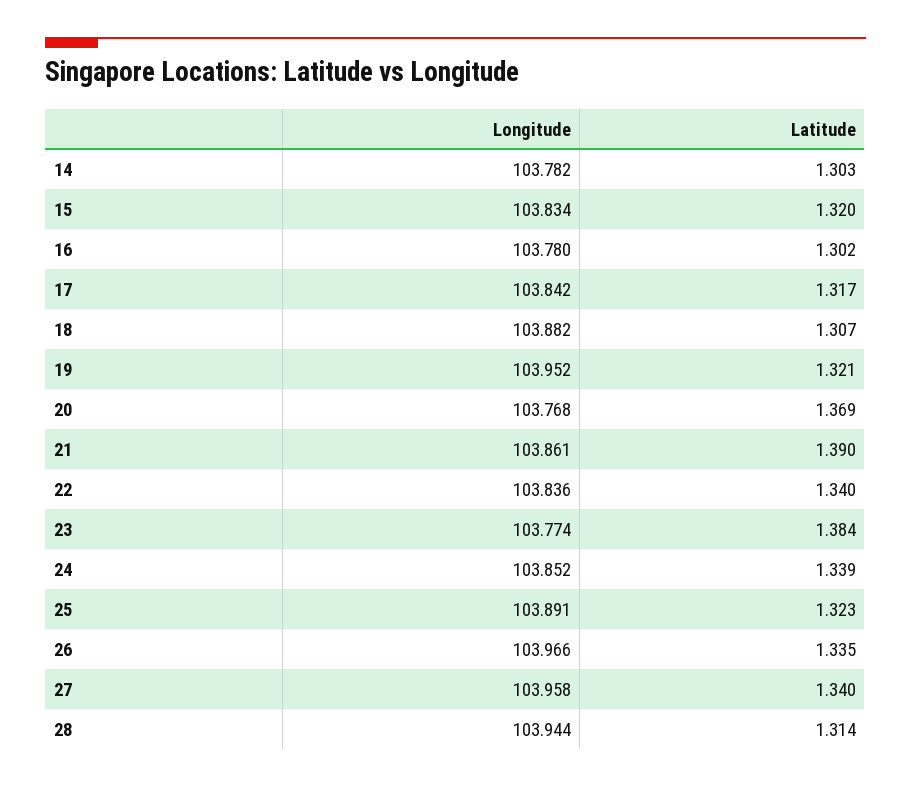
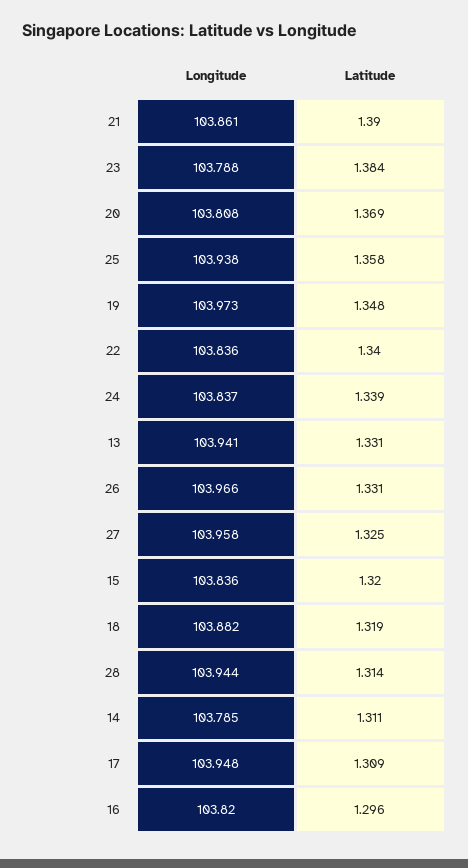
Longitude, 14: 103.782 -> 103.785
Latitude, 14: 1.303 -> 1.311
Longitude, 15: 103.834 -> 103.836
Longitude, 16: 103.78 -> 103.82
Latitude, 16: 1.302 -> 1.296
Longitude, 17: 103.842 -> 103.948
Latitude, 17: 1.317 -> 1.309
Latitude, 18: 1.307 -> 1.319
Longitude, 19: 103.952 -> 103.973
Latitude, 19: 1.321 -> 1.348
Longitude, 20: 103.768 -> 103.808
Longitude, 23: 103.774 -> 103.788
Longitude, 24: 103.852 -> 103.837
Longitude, 25: 103.891 -> 103.938
Latitude, 25: 1.323 -> 1.358
Latitude, 26: 1.335 -> 1.331
Latitude, 27: 1.34 -> 1.325
Longitude, 13: none -> 103.941
Latitude, 13: none -> 1.331

